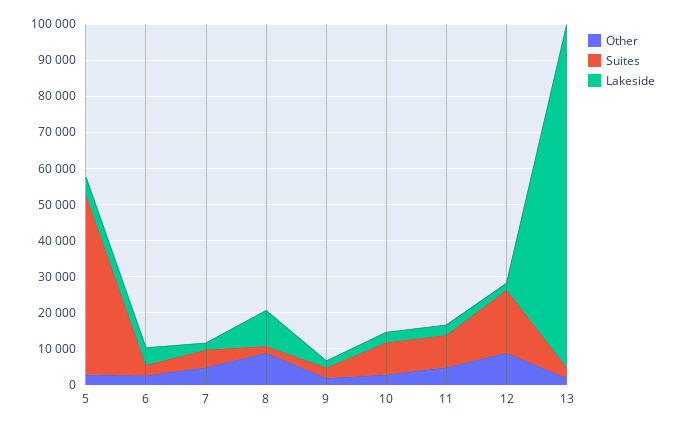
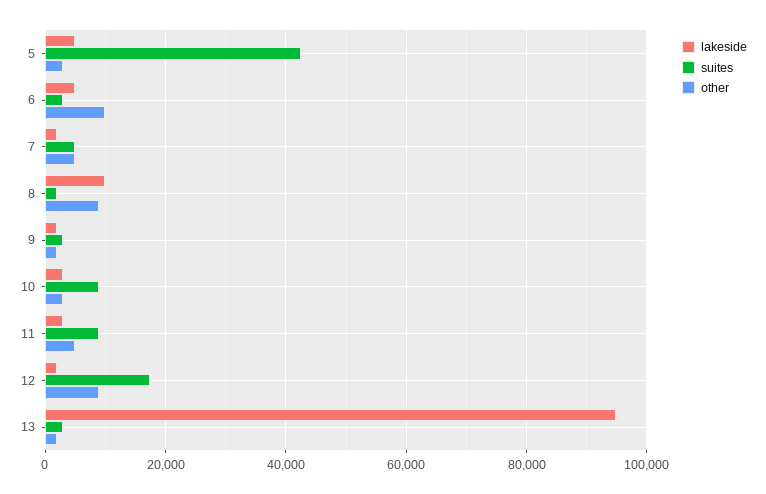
Suites, 5: 50000 -> 42000
Other, 6: 2500 -> 10000

